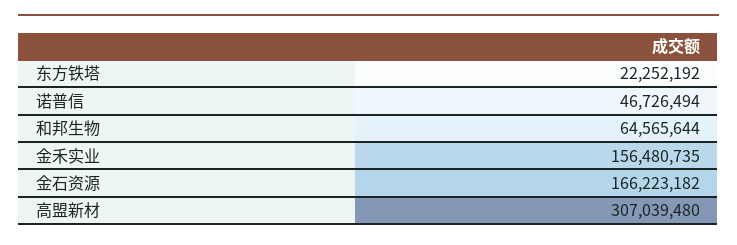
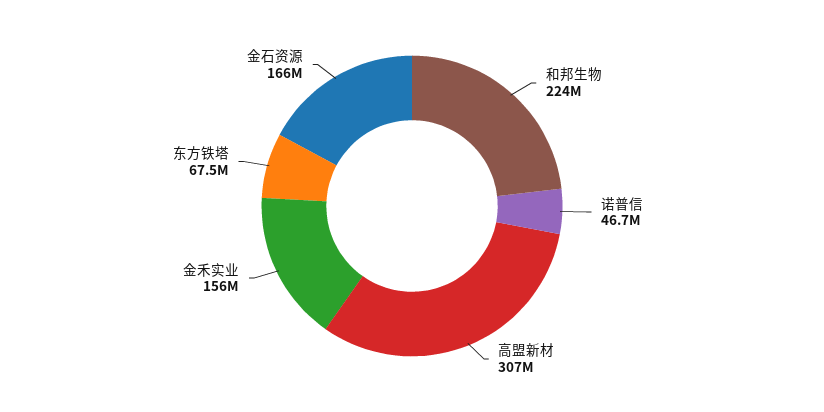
东方铁塔: 22252192 -> 67500000
和邦生物: 64565644 -> 224000000

